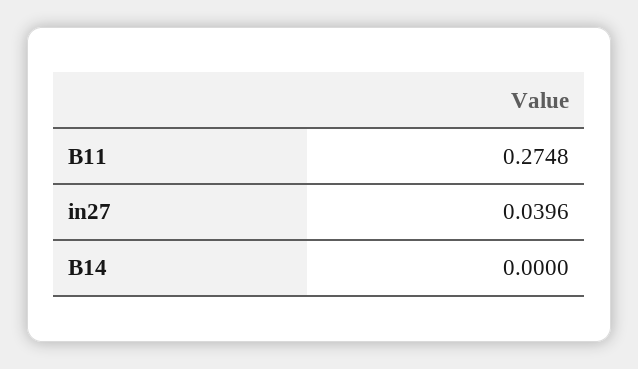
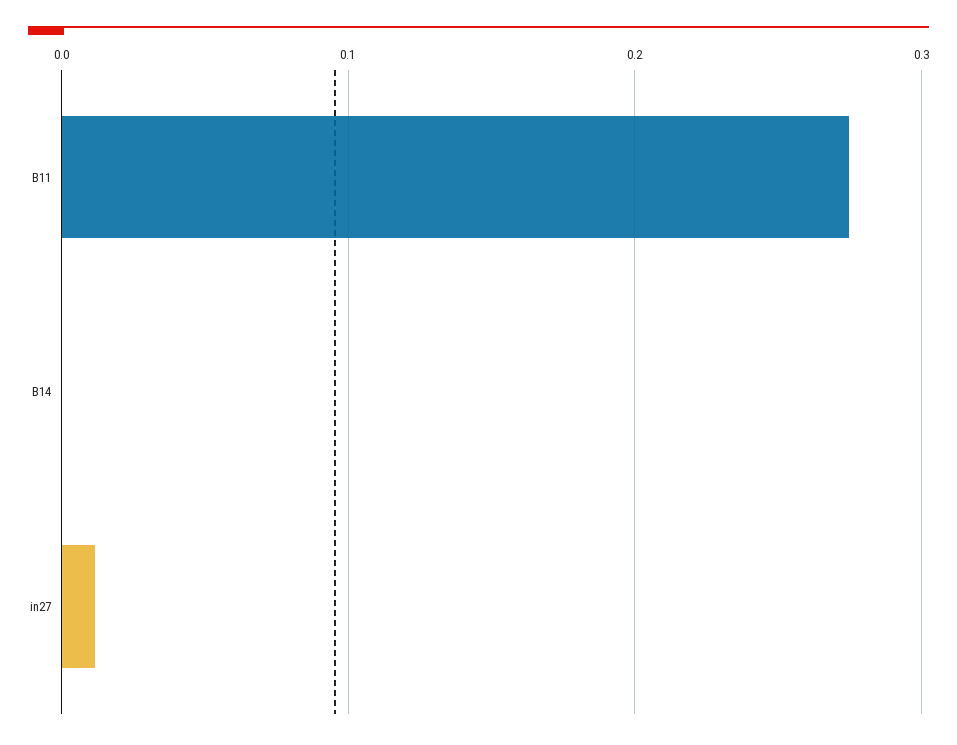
in27: 0.0396 -> 0.01

